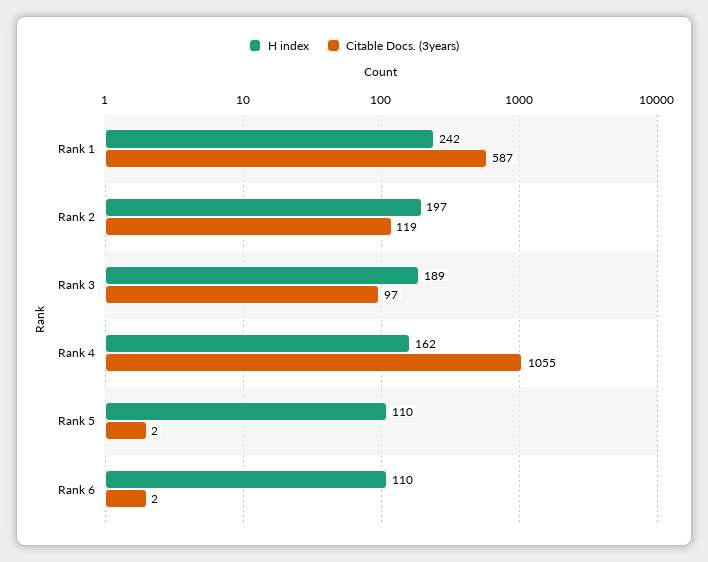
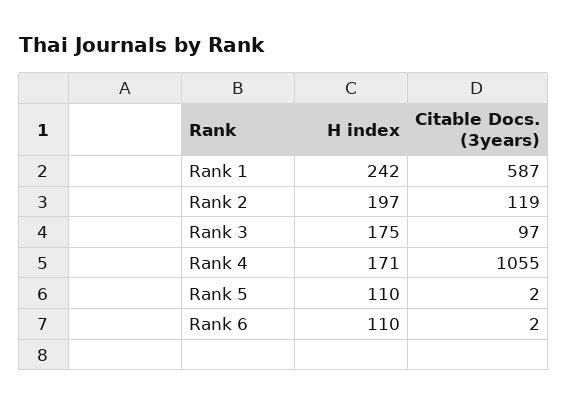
H index, Rank 3: 189 -> 175
H index, Rank 4: 162 -> 171

